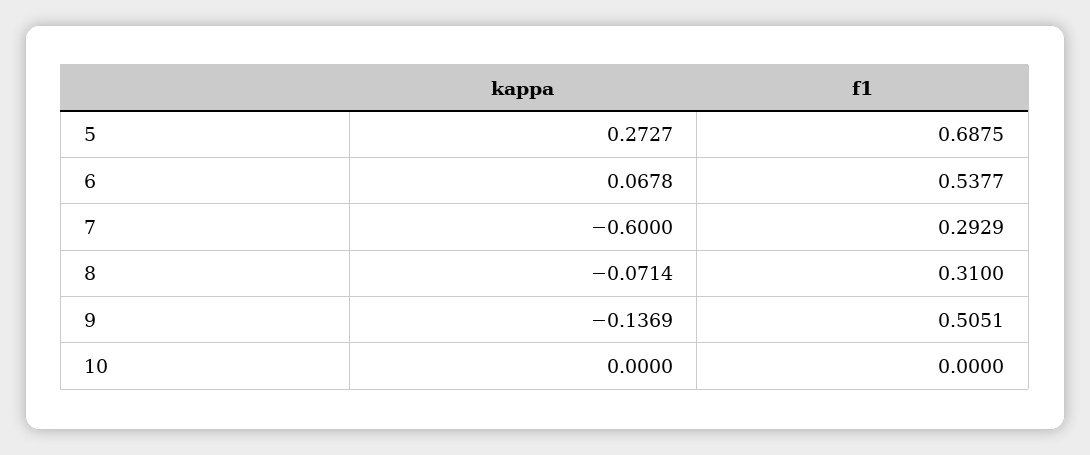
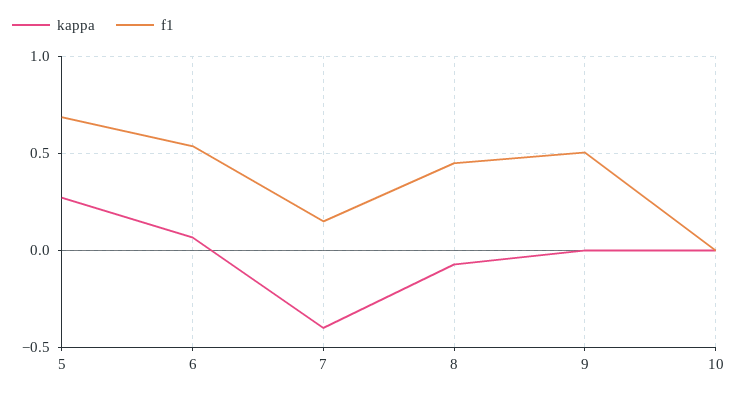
kappa, 7: -0.6 -> -0.4
f1, 7: 0.2929 -> 0.15
f1, 8: 0.31 -> 0.45
kappa, 9: -0.1369 -> 0

